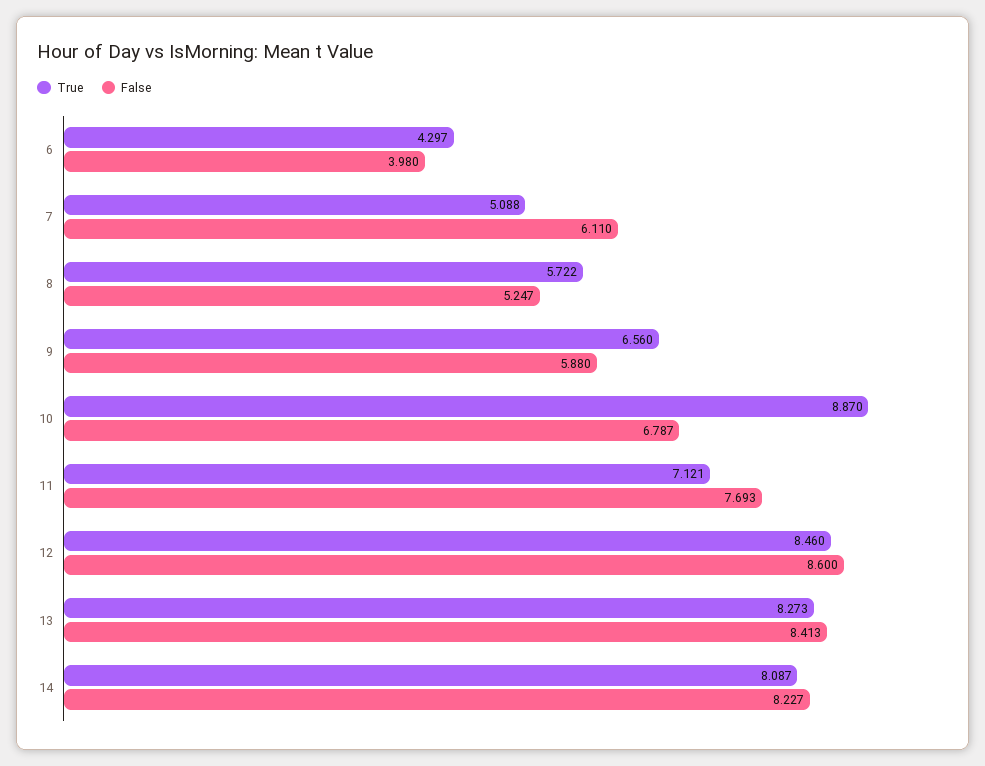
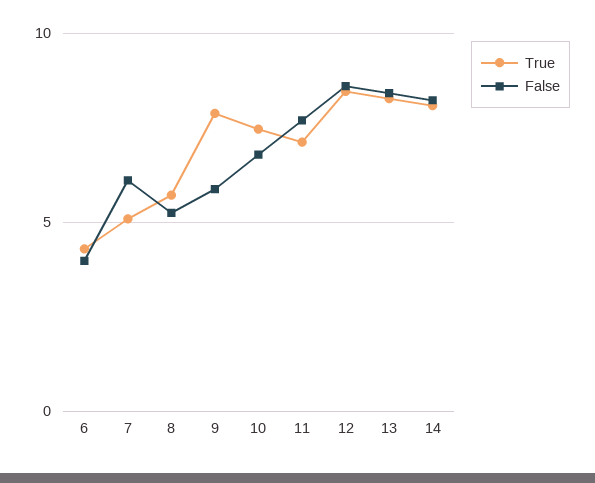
True, 9: 6.56 -> 8
True, 10: 8.87 -> 7.5

